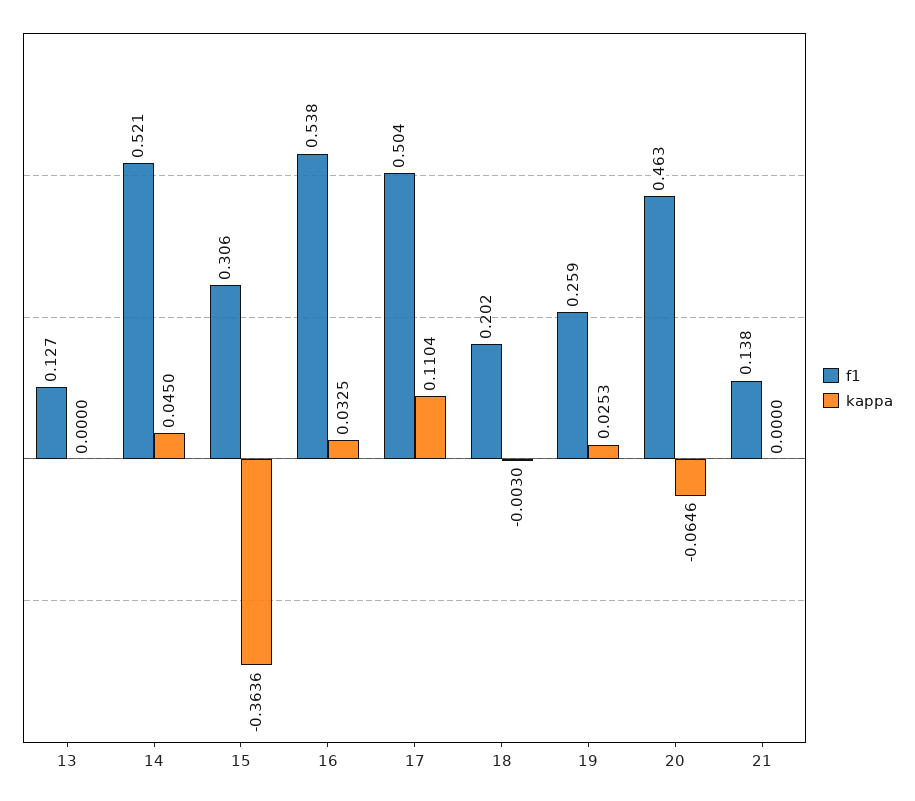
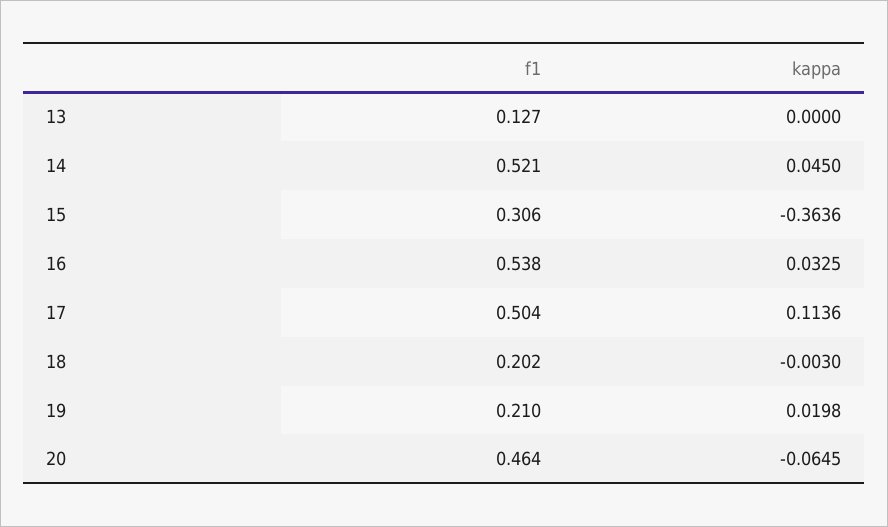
kappa, 17: 0.1104 -> 0.1136
f1, 19: 0.259 -> 0.21
kappa, 19: 0.0253 -> 0.0198
f1, 20: 0.463 -> 0.464
kappa, 20: -0.0646 -> -0.0645
f1, 21: 0.138 -> none
kappa, 21: 0 -> none

